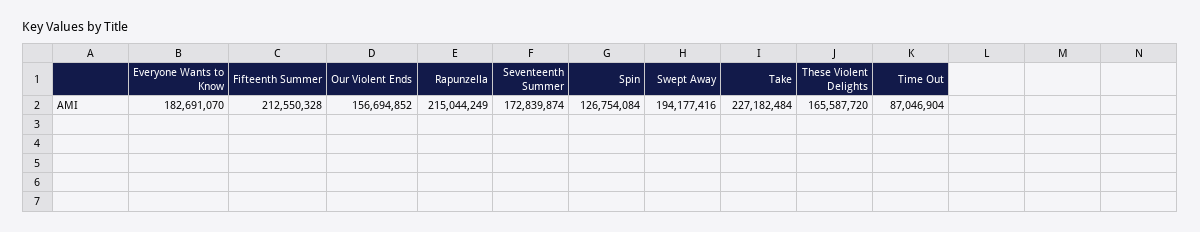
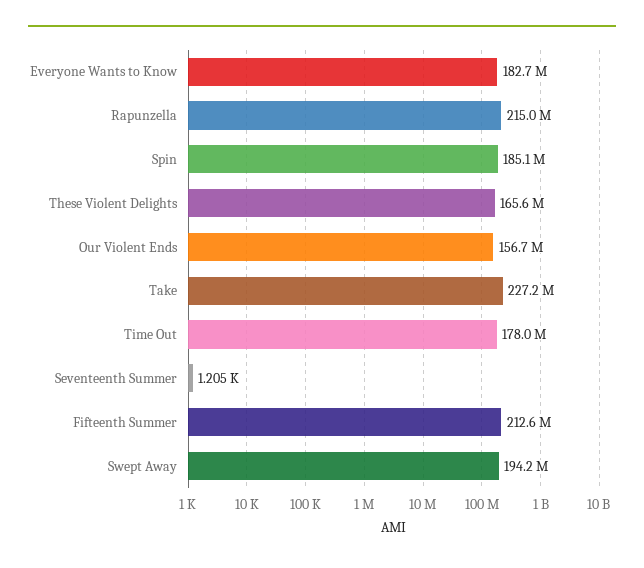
Seventeenth Summer: 172839874 -> 1205
Spin: 126754084 -> 185100000
Time Out: 87046904 -> 178000000

